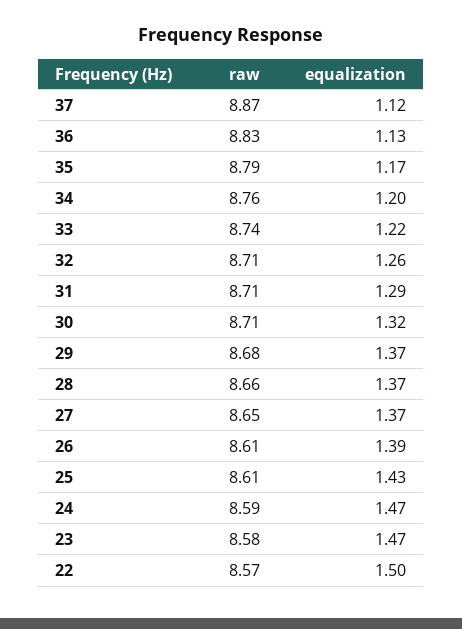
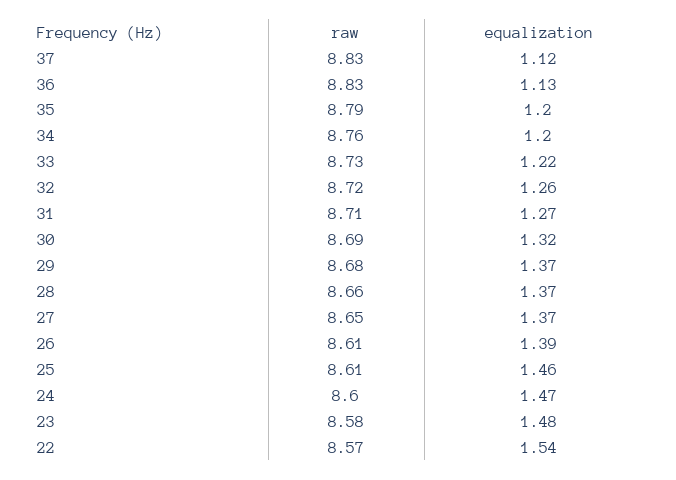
raw, 37: 8.87 -> 8.83
equalization, 35: 1.17 -> 1.2
raw, 33: 8.74 -> 8.73
raw, 32: 8.71 -> 8.72
equalization, 31: 1.29 -> 1.27
raw, 30: 8.71 -> 8.69
equalization, 25: 1.43 -> 1.46
raw, 24: 8.59 -> 8.6
equalization, 23: 1.47 -> 1.48
equalization, 22: 1.5 -> 1.54

